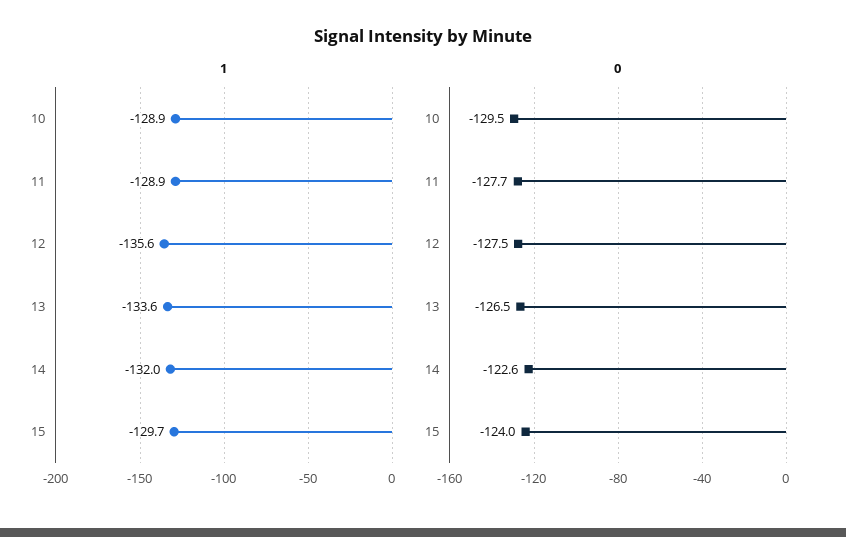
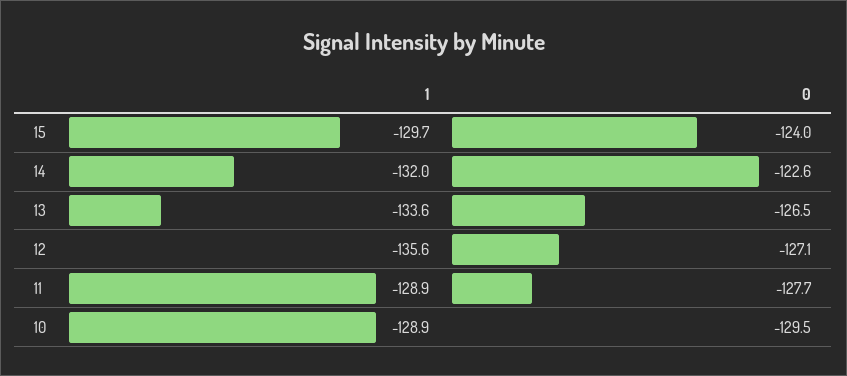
0, 12: -127.5 -> -127.1

